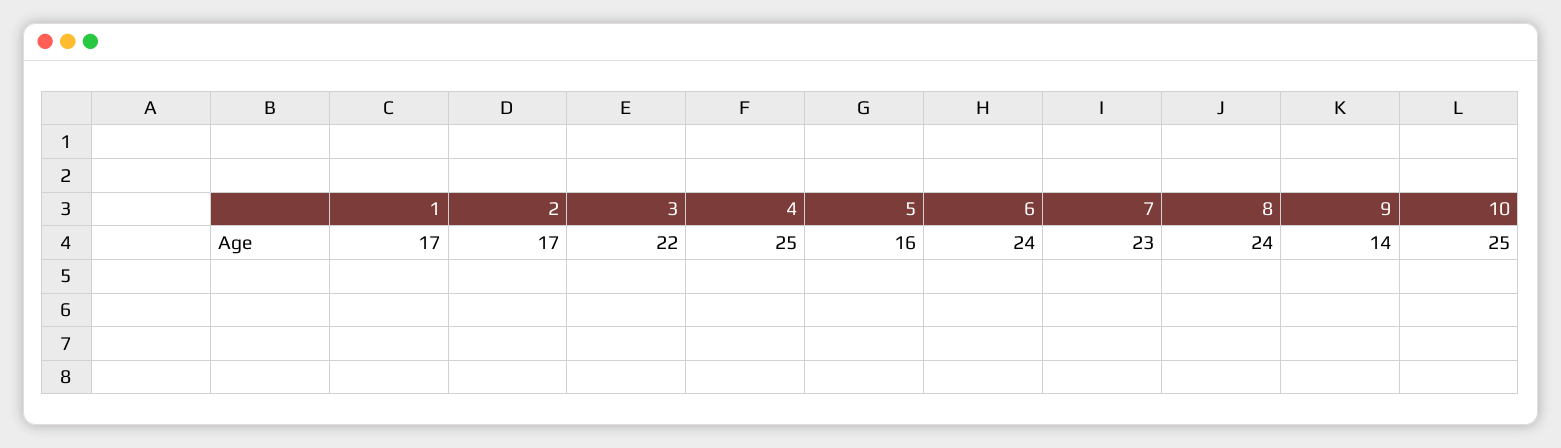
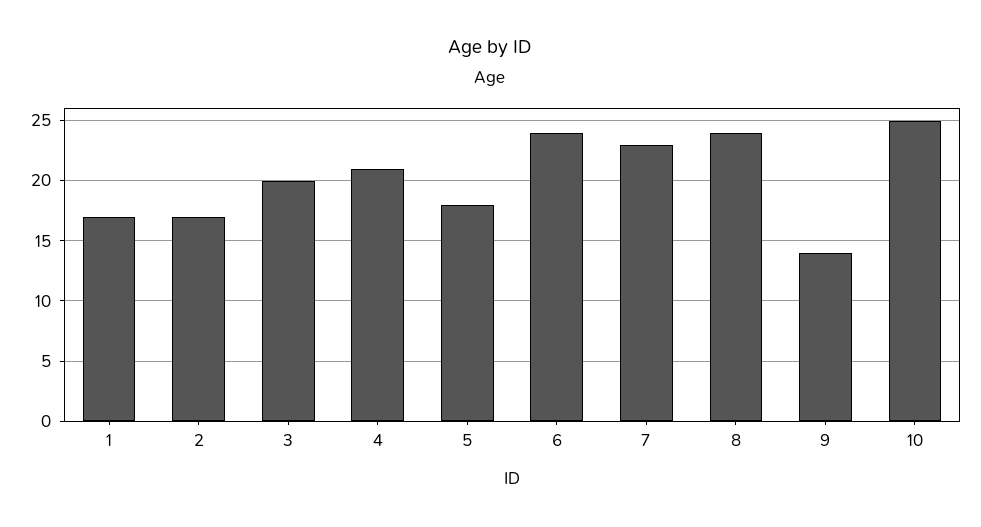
3: 22 -> 20
4: 25 -> 21
5: 16 -> 18

